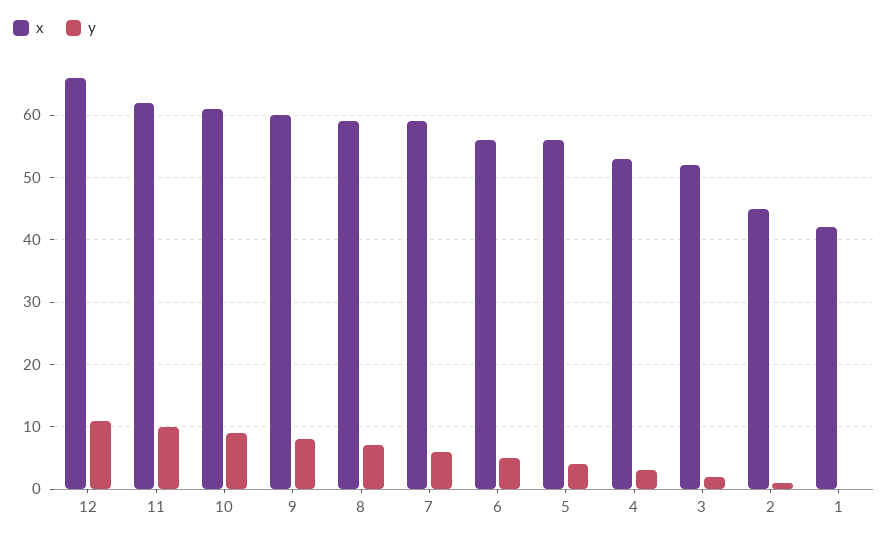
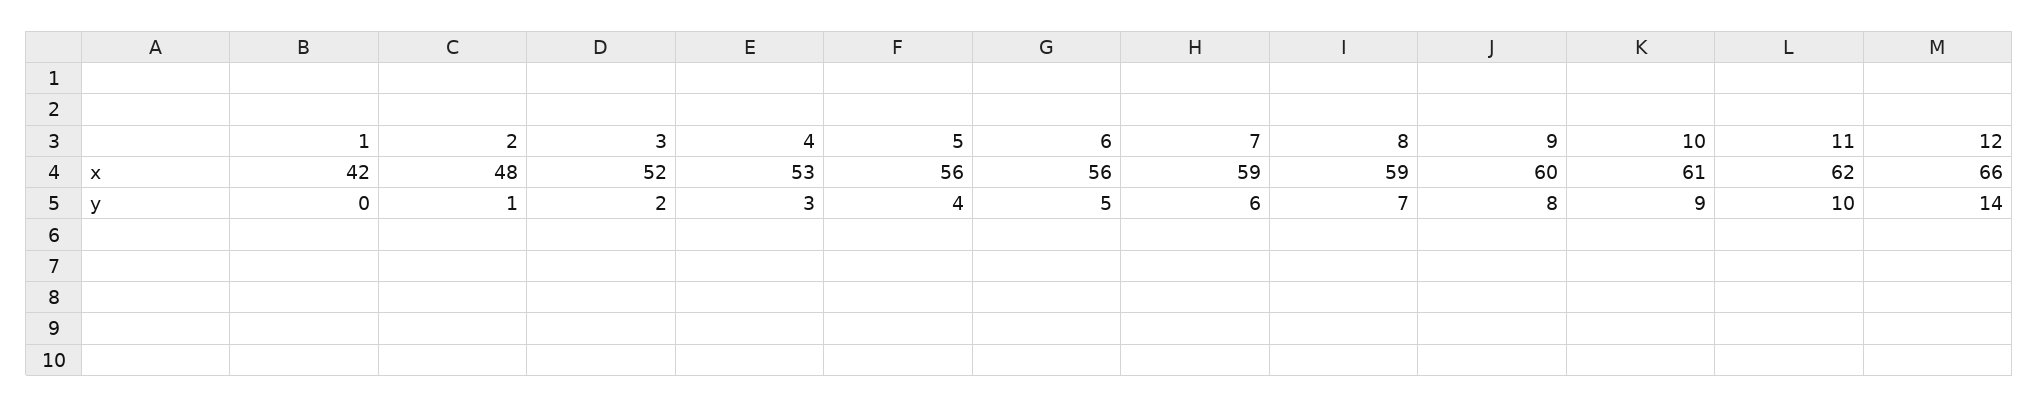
y, 12: 11 -> 14
x, 2: 45 -> 48

